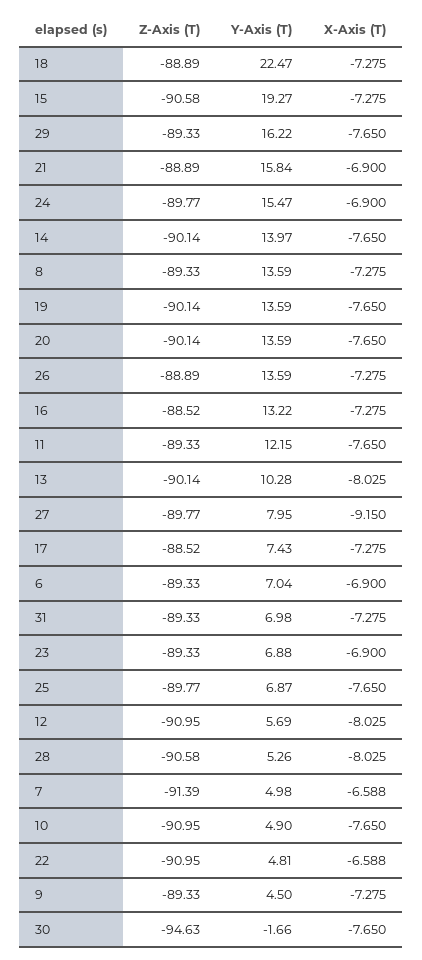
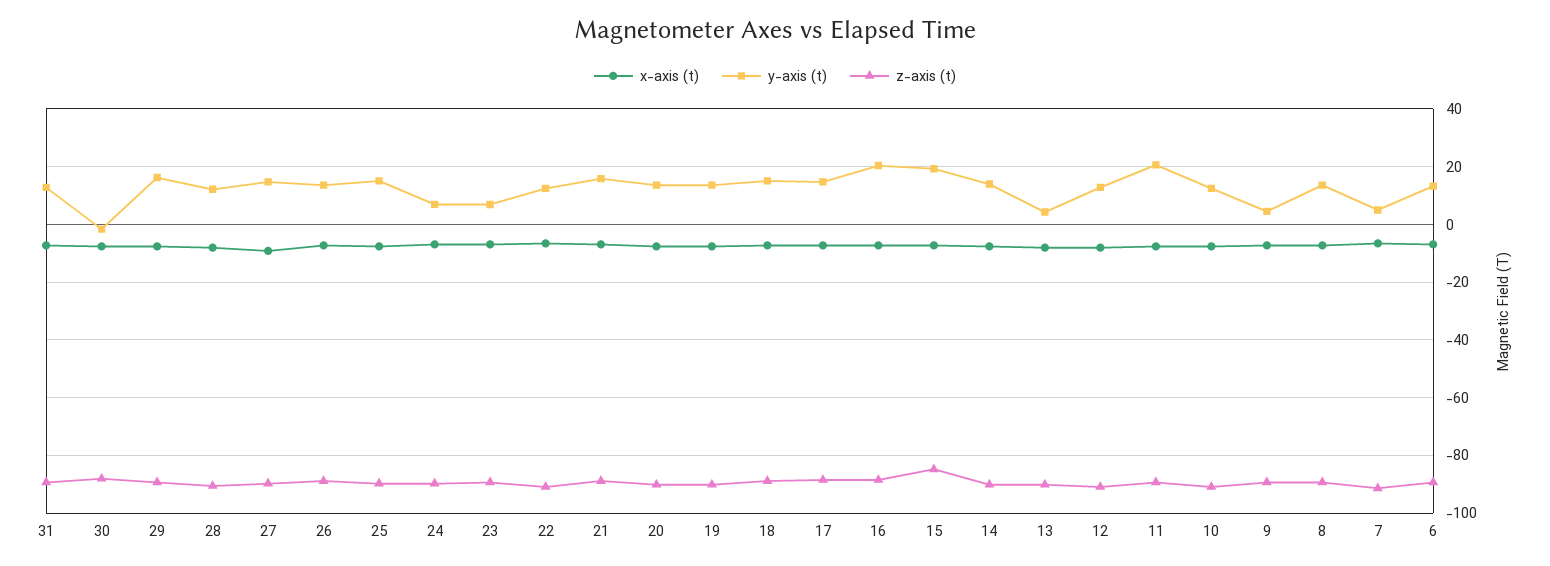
Y-Axis (T), 18: 22.47 -> 15
Z-Axis (T), 15: -90.58 -> -85
Y-Axis (T), 24: 15.47 -> 7.5
Y-Axis (T), 16: 13.22 -> 20
Y-Axis (T), 11: 12.15 -> 20
Y-Axis (T), 13: 10.28 -> 5
Y-Axis (T), 27: 7.95 -> 15
Y-Axis (T), 17: 7.43 -> 15
Y-Axis (T), 6: 7.04 -> 12.5
Y-Axis (T), 31: 6.98 -> 12.5
Y-Axis (T), 25: 6.87 -> 15
Y-Axis (T), 12: 5.69 -> 12.5
Y-Axis (T), 28: 5.26 -> 12.5
Y-Axis (T), 10: 4.9 -> 12.5
Y-Axis (T), 22: 4.81 -> 12.5
Z-Axis (T), 30: -94.63 -> -87.5

